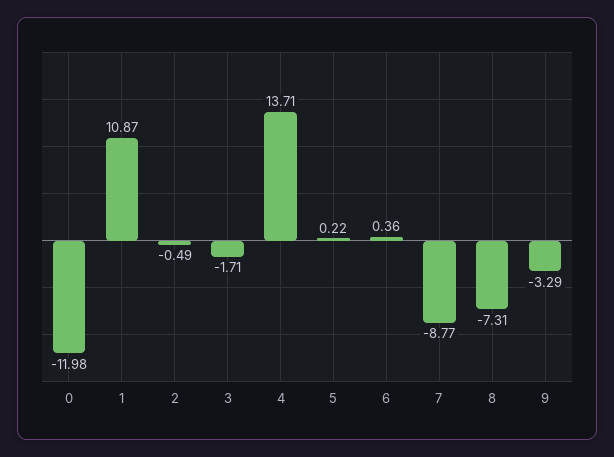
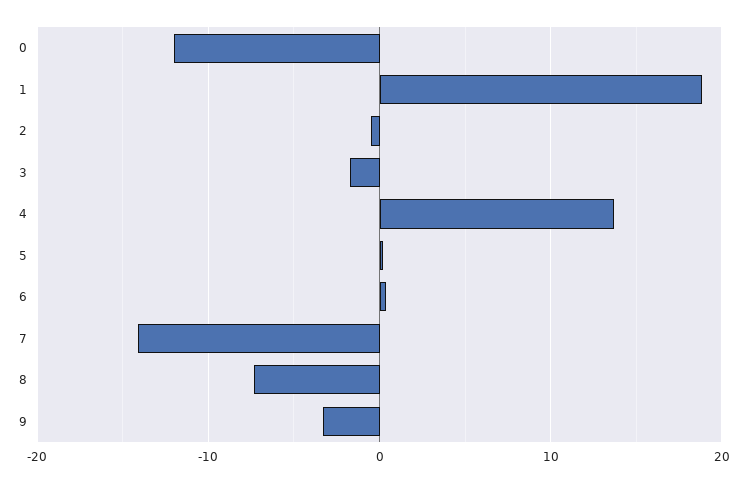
1: 10.87 -> 19
7: -8.77 -> -14

